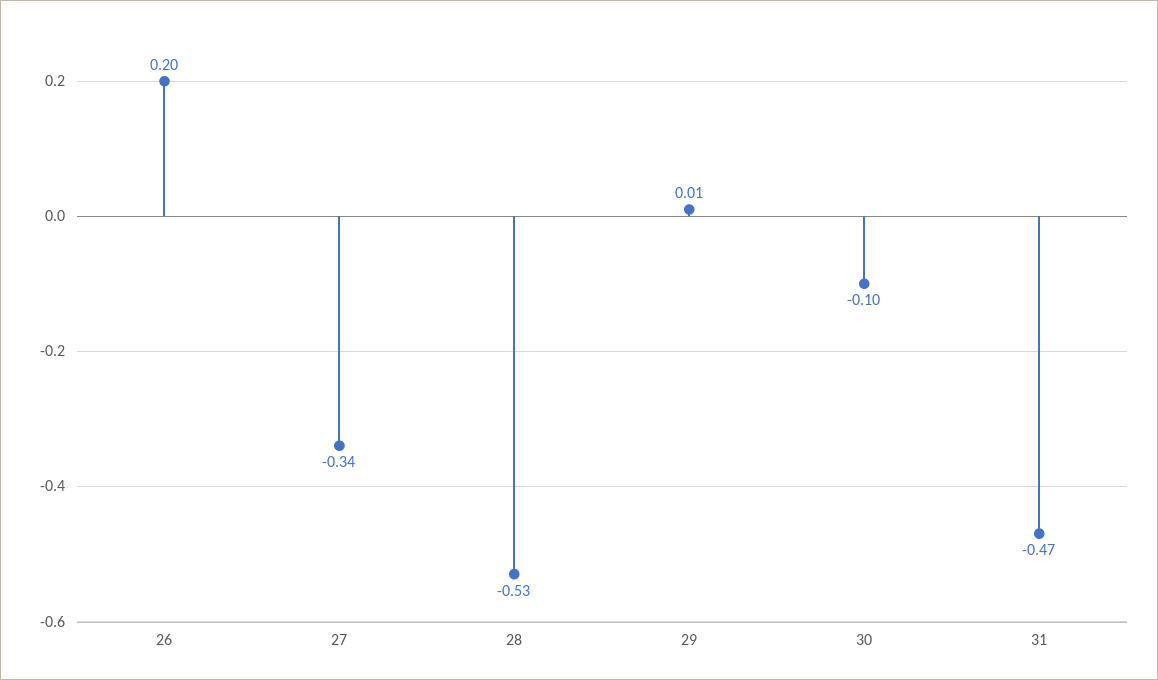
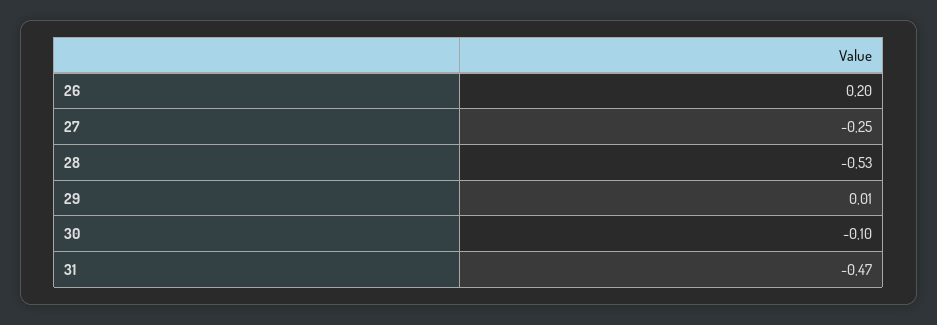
27: -0.34 -> -0.25

